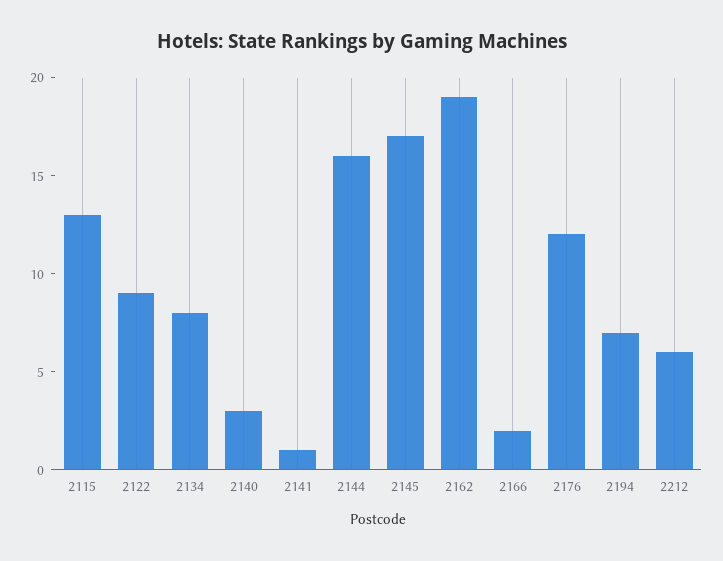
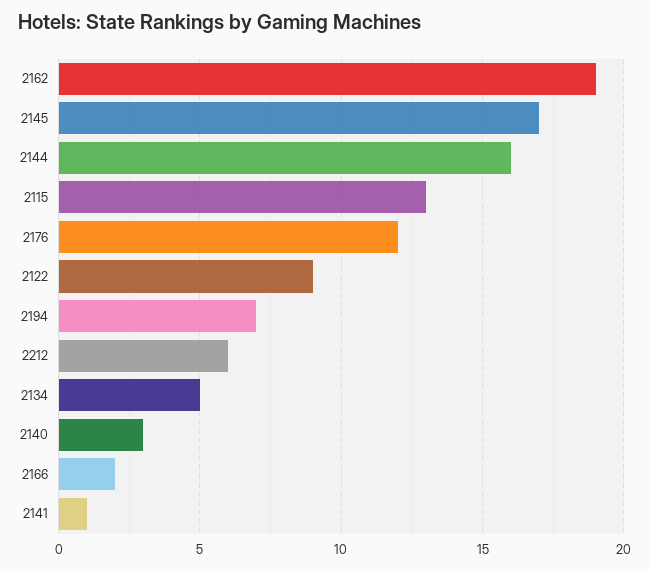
2134: 8 -> 5

